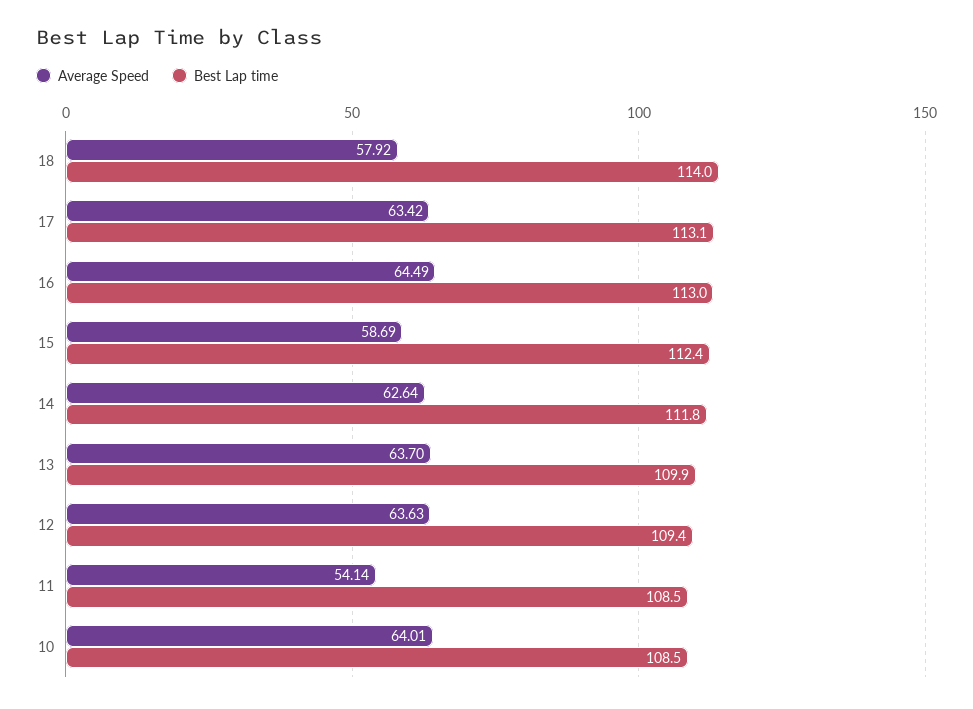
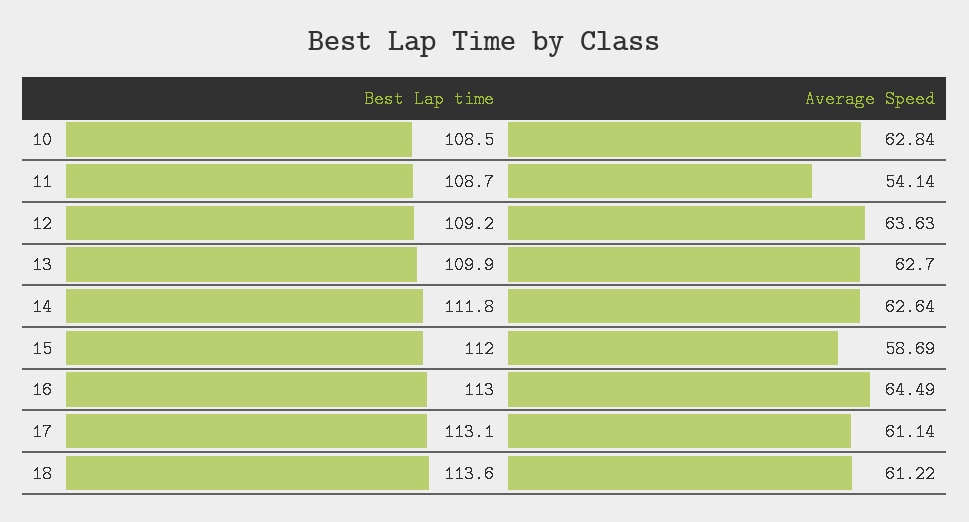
Average Speed, 18: 57.92 -> 61.22
Best Lap time, 18: 114 -> 113.6
Average Speed, 17: 63.42 -> 61.14
Best Lap time, 15: 112.4 -> 112
Average Speed, 13: 63.7 -> 62.7
Best Lap time, 12: 109.4 -> 109.2
Best Lap time, 11: 108.5 -> 108.7
Average Speed, 10: 64.01 -> 62.84

